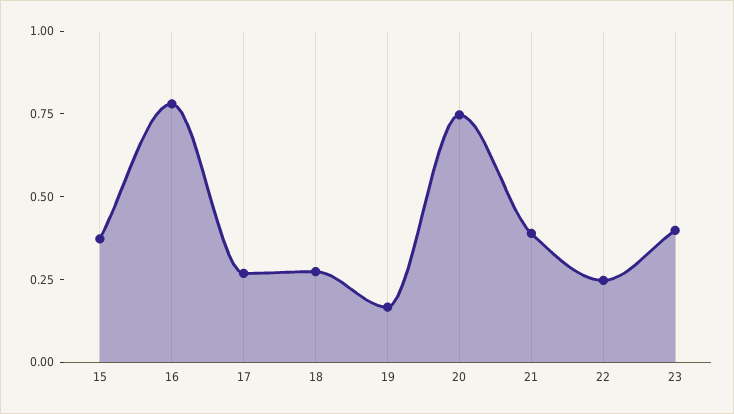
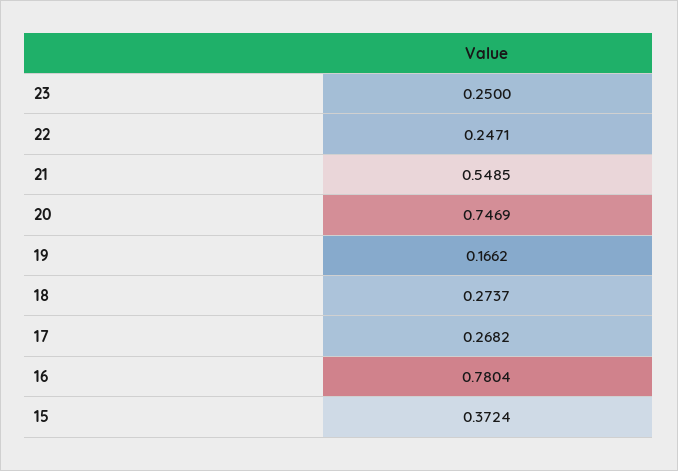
21: 0.4 -> 0.5485
23: 0.4 -> 0.25

